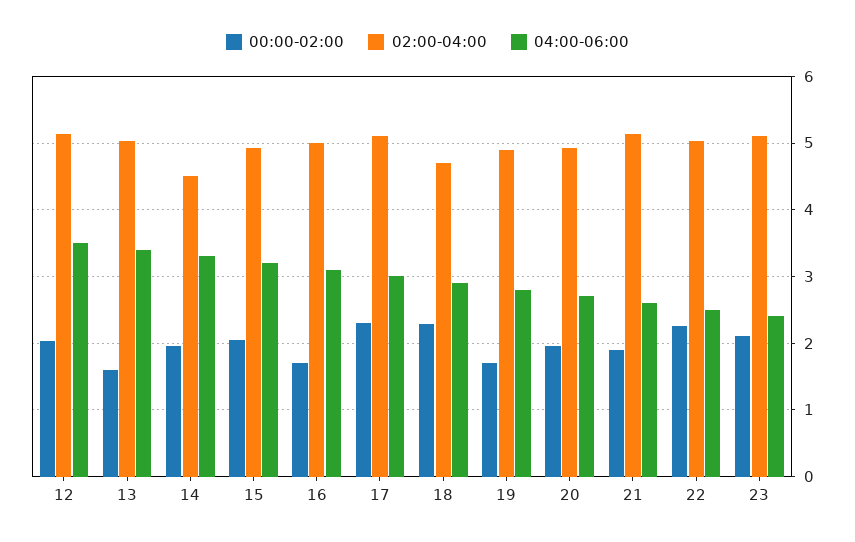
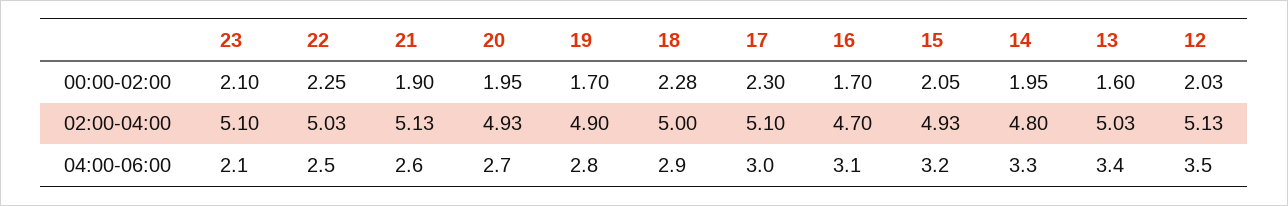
02:00-04:00, 14: 4.5 -> 4.8
02:00-04:00, 16: 5 -> 4.7
02:00-04:00, 18: 4.7 -> 5
04:00-06:00, 23: 2.4 -> 2.1

